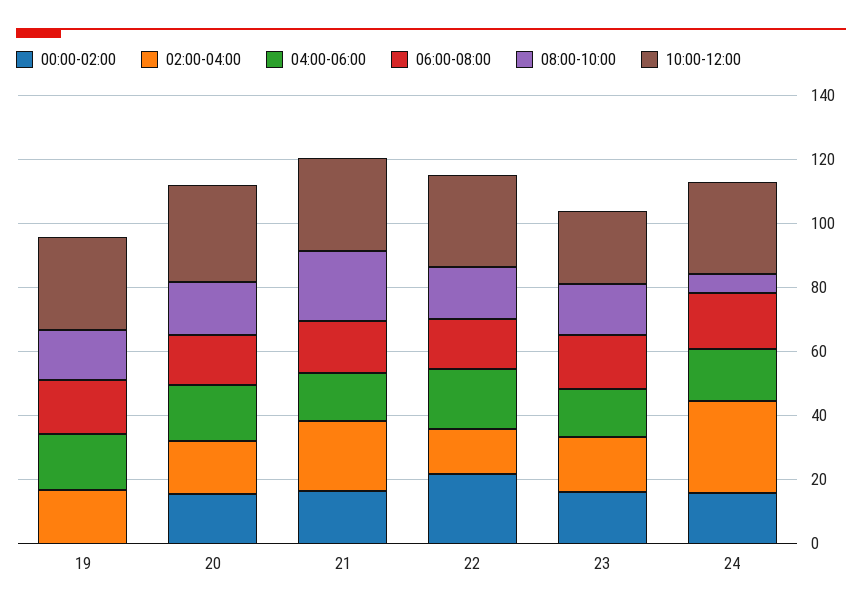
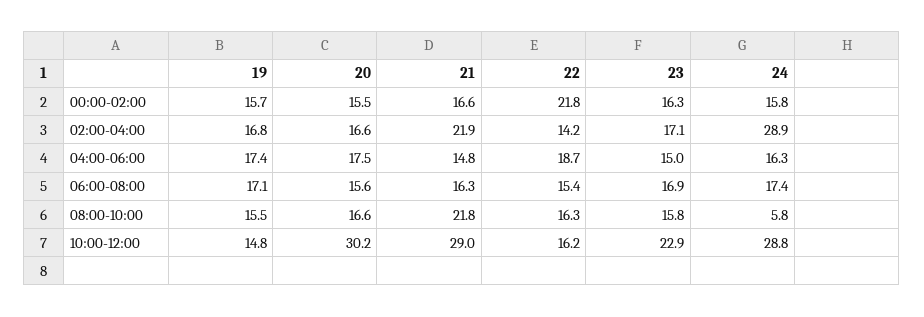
00:00-02:00, 19: 0 -> 15.7
10:00-12:00, 19: 30 -> 14.8
10:00-12:00, 22: 30 -> 16.2

